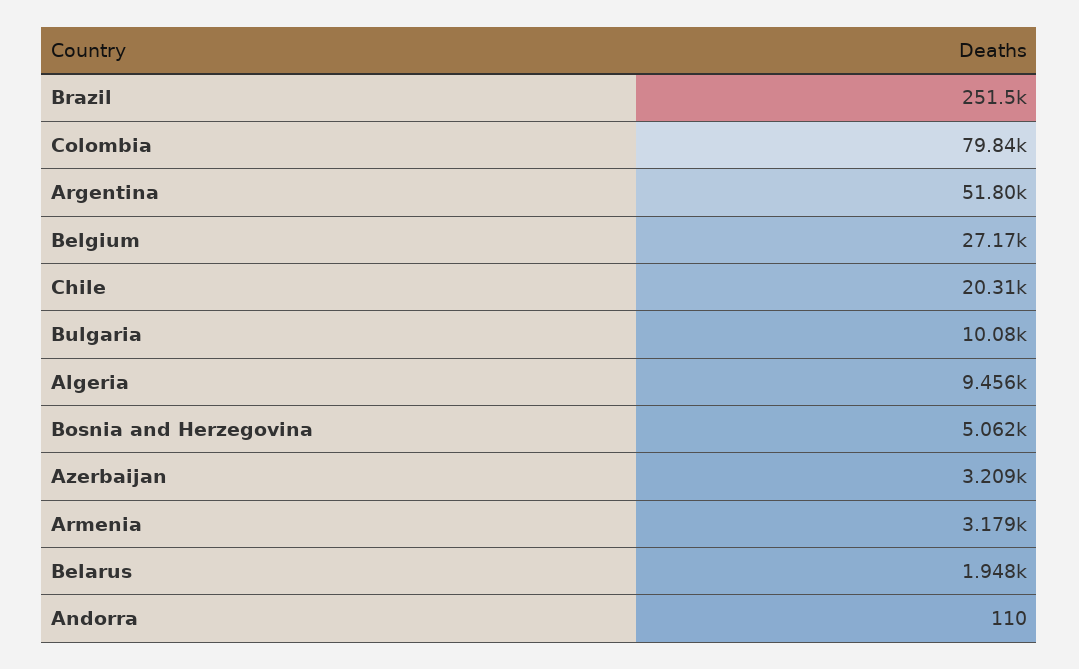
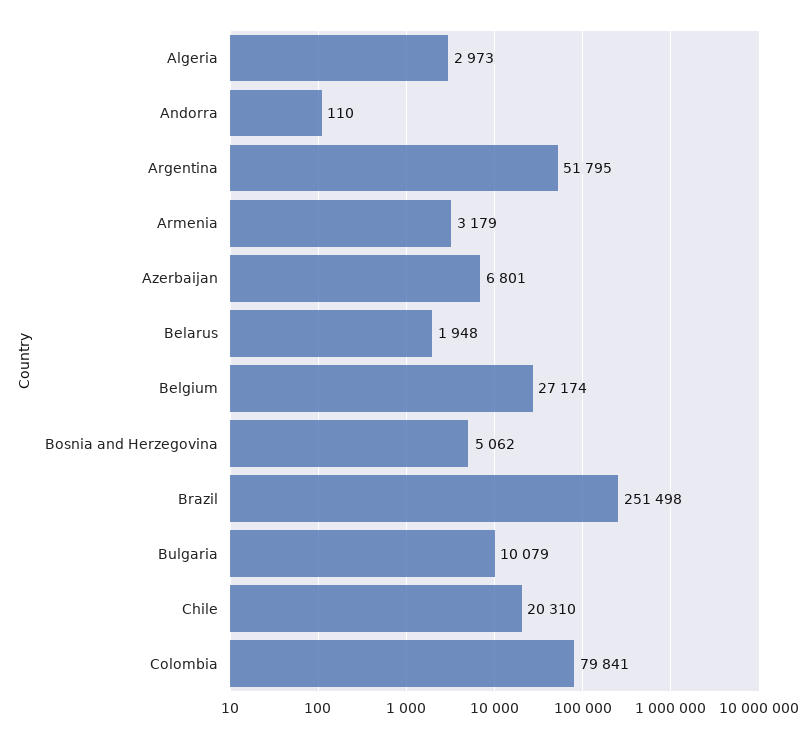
Algeria: 9456 -> 2973
Azerbaijan: 3209 -> 6801

